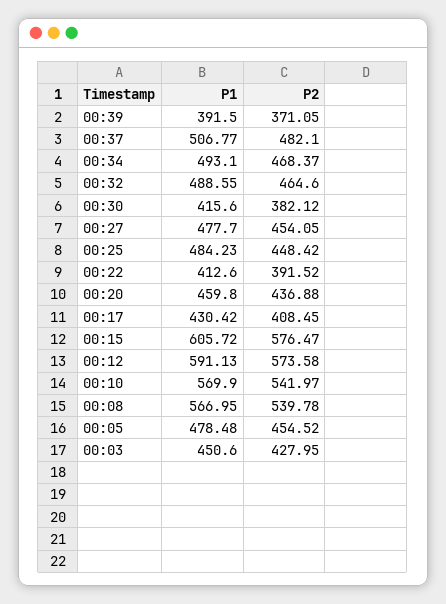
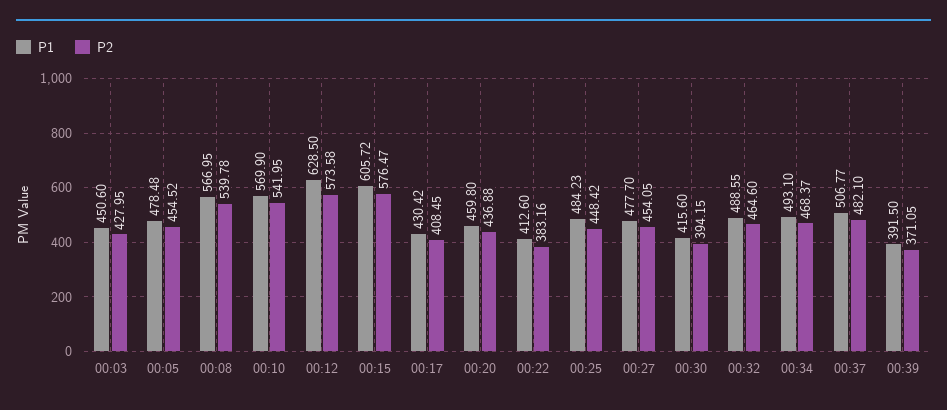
P2, 00:30: 382.12 -> 394.15
P2, 00:22: 391.52 -> 383.16
P1, 00:12: 591.13 -> 628.5
P2, 00:10: 541.97 -> 541.95

